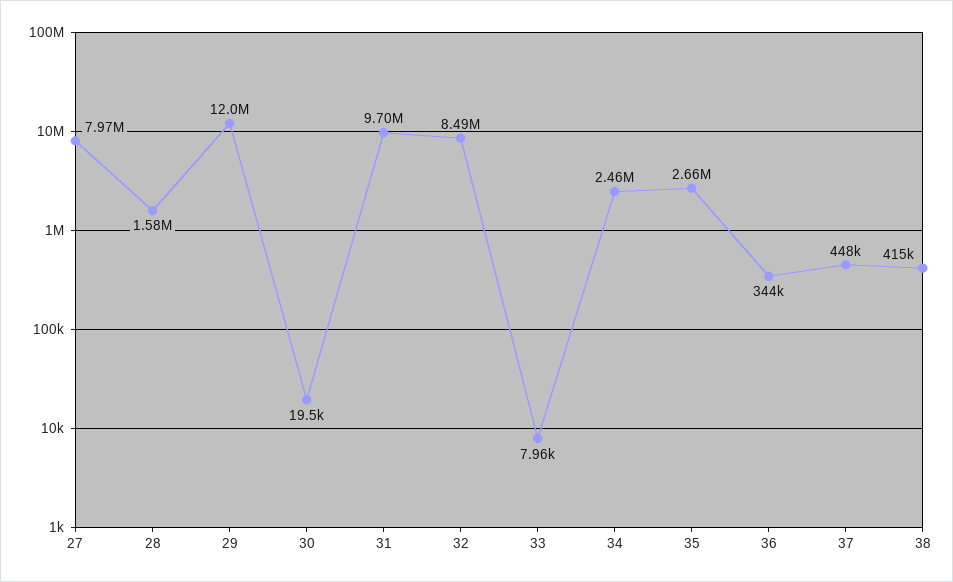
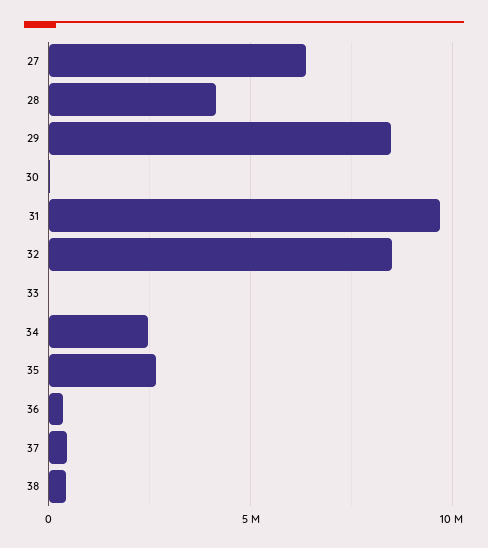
27: 7970000 -> 6500000
28: 1580000 -> 4000000
29: 12000000 -> 8500000

